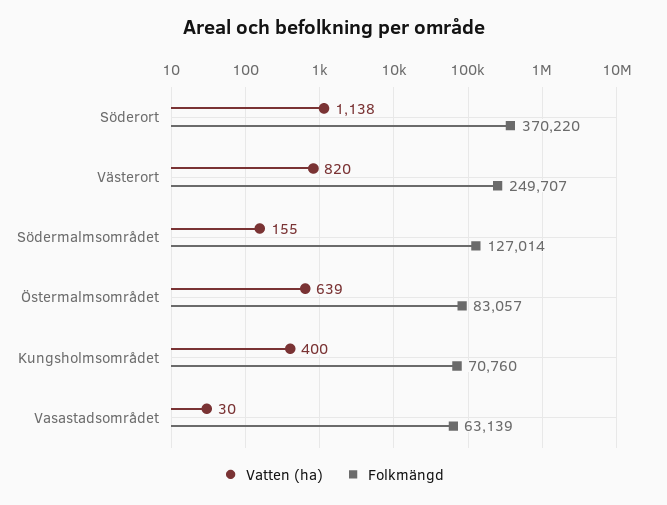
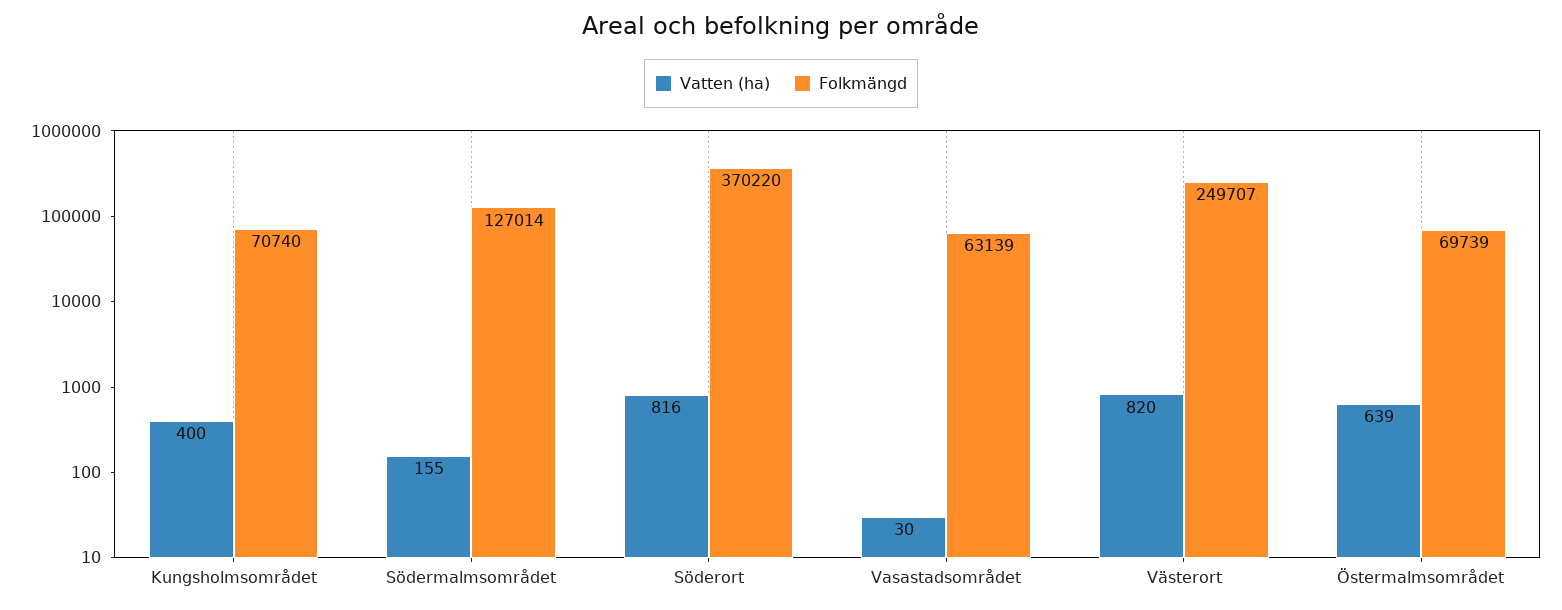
Vatten (ha), Söderort: 1138 -> 816
Folkmängd, Östermalmsområdet: 83057 -> 69739
Folkmängd, Kungsholmsområdet: 70760 -> 70740

